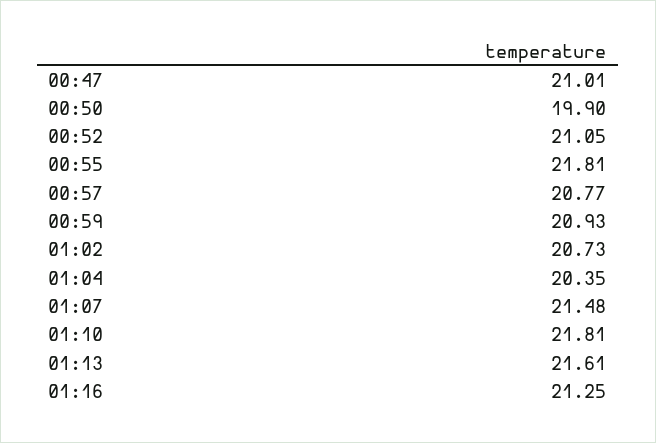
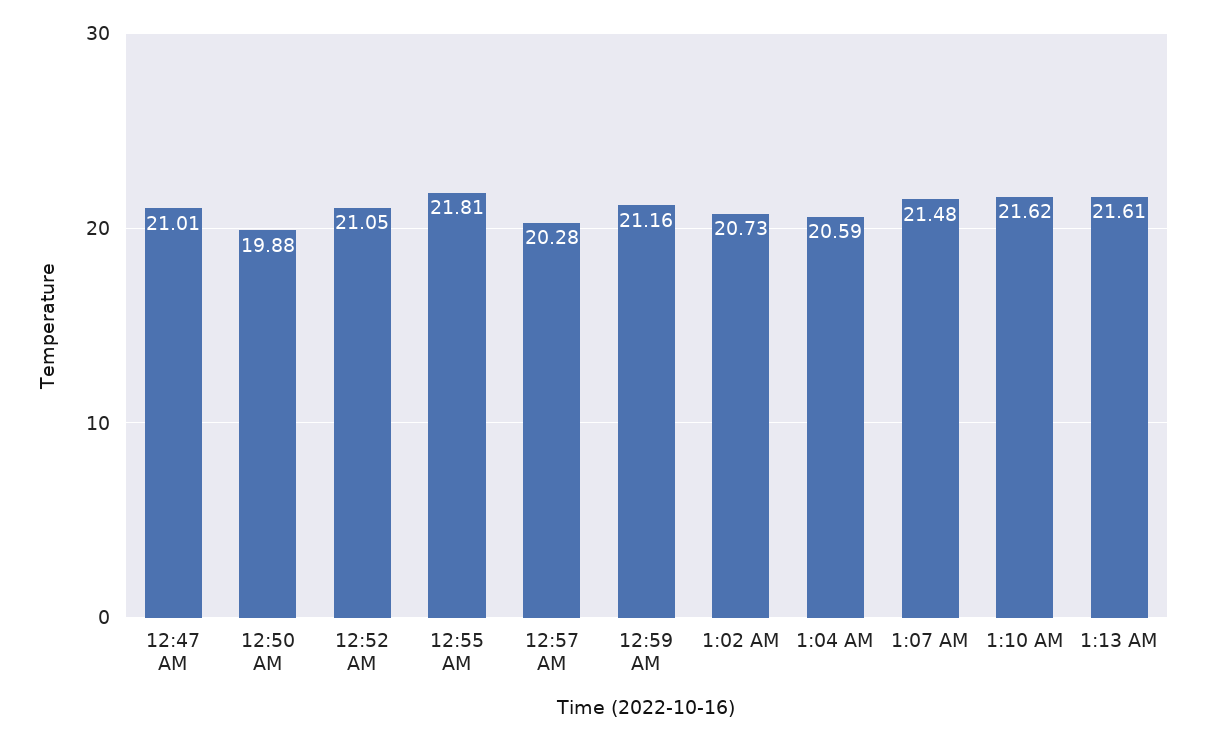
00:50: 19.9 -> 19.88
00:57: 20.77 -> 20.28
00:59: 20.93 -> 21.16
01:04: 20.35 -> 20.59
01:10: 21.81 -> 21.62
01:16: 21.25 -> none

